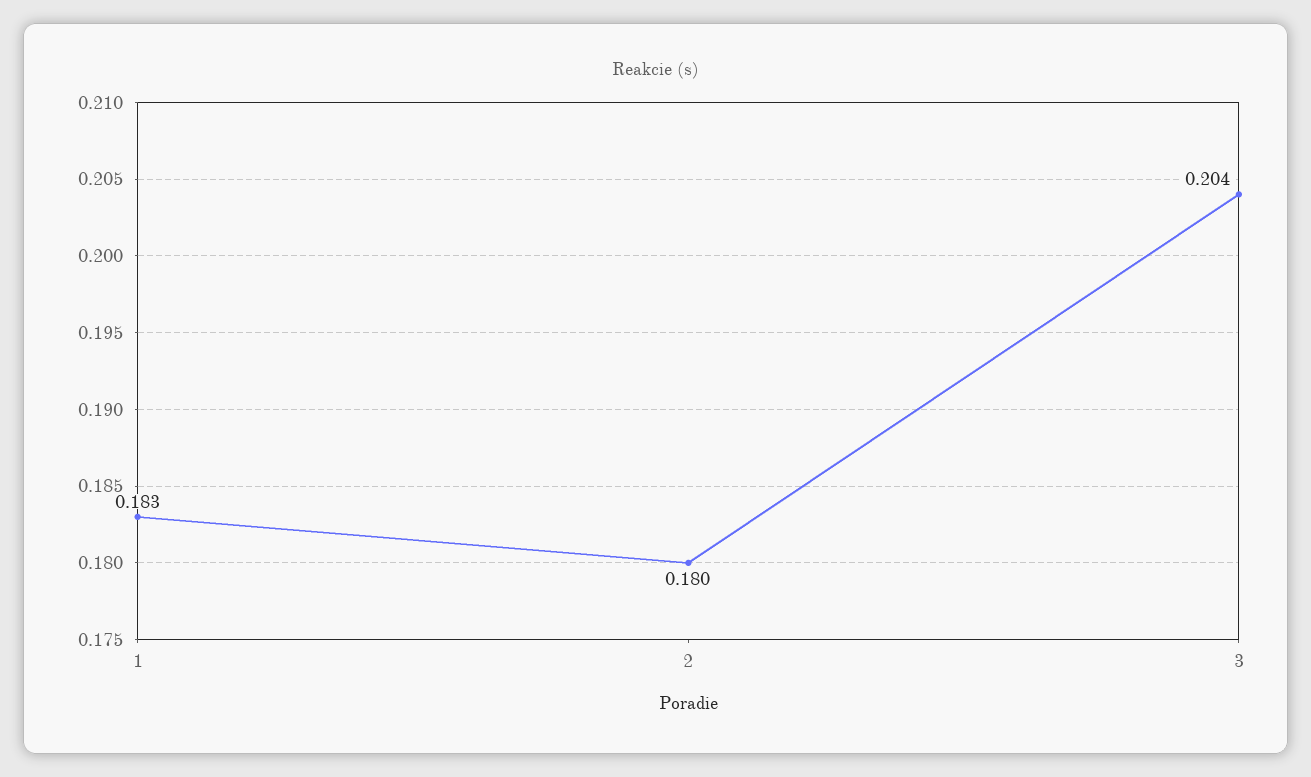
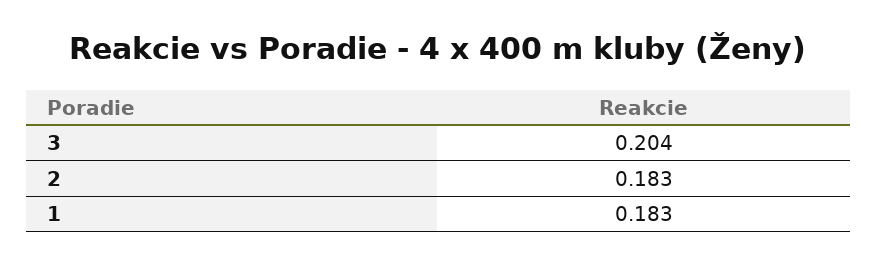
2: 0.18 -> 0.183

